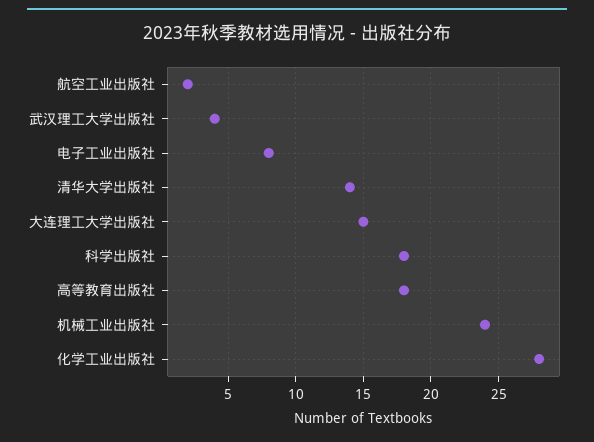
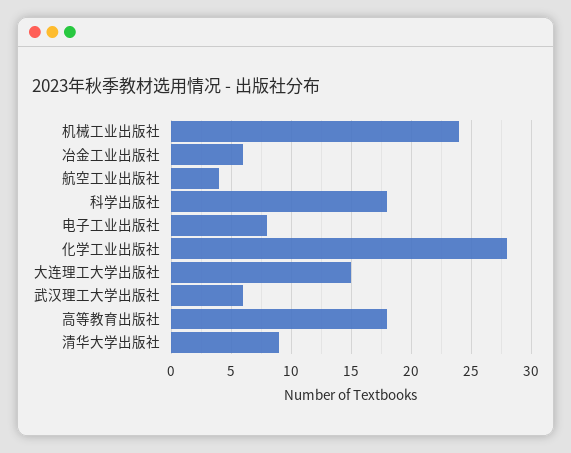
航空工业出版社: 2 -> 4
武汉理工大学出版社: 4 -> 6
清华大学出版社: 14 -> 9
冶金工业出版社: none -> 6

